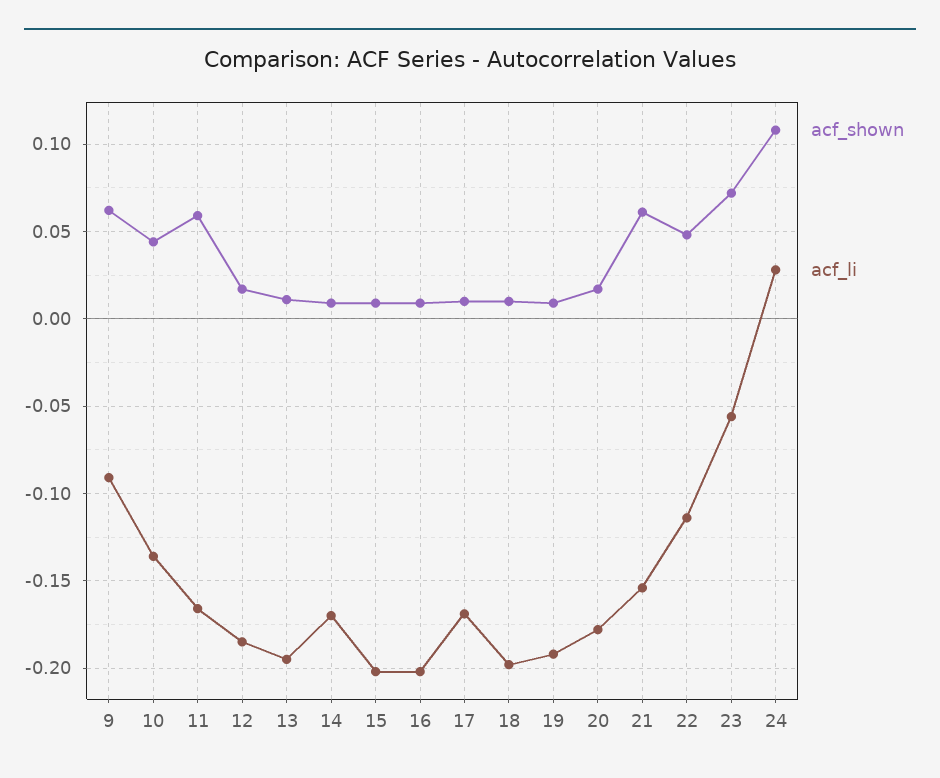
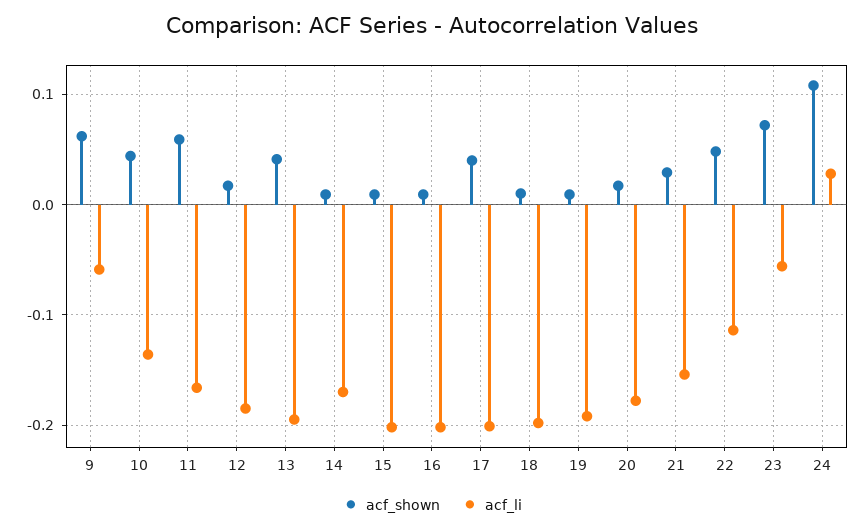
acf_li, 9: -0.09 -> -0.06
acf_shown, 13: 0.01 -> 0.04
acf_shown, 17: 0.01 -> 0.04
acf_li, 17: -0.17 -> -0.2
acf_shown, 21: 0.06 -> 0.03

